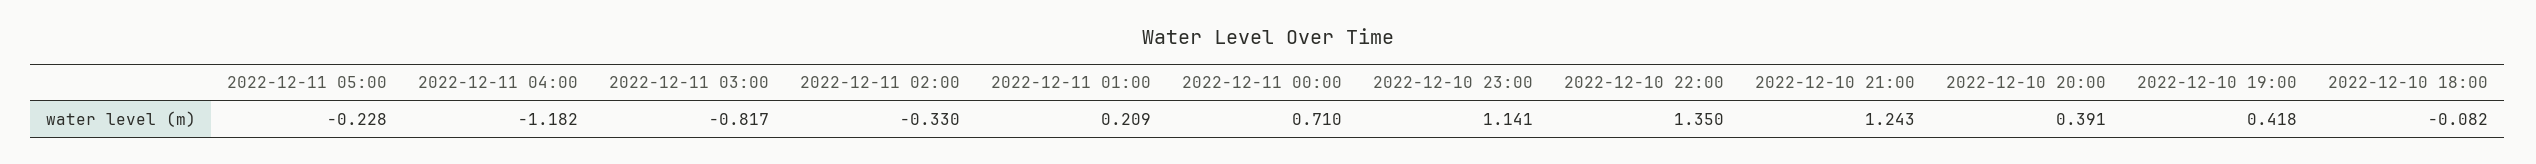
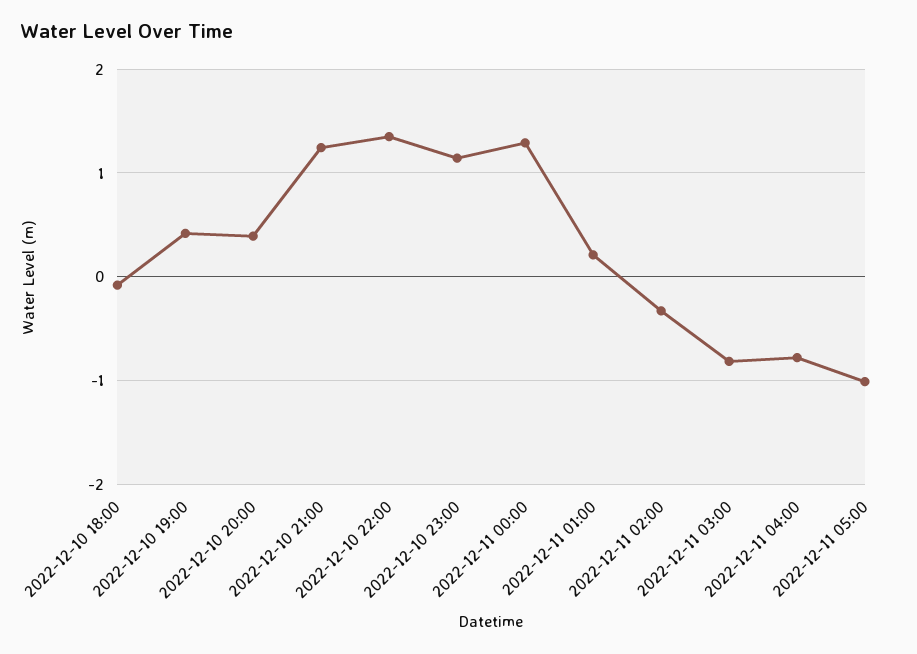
2022-12-11 05:00: -0.228 -> -1
2022-12-11 04:00: -1.182 -> -0.8
2022-12-11 00:00: 0.71 -> 1.3

